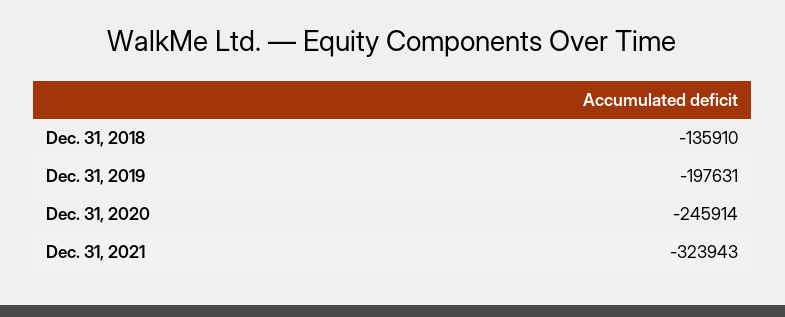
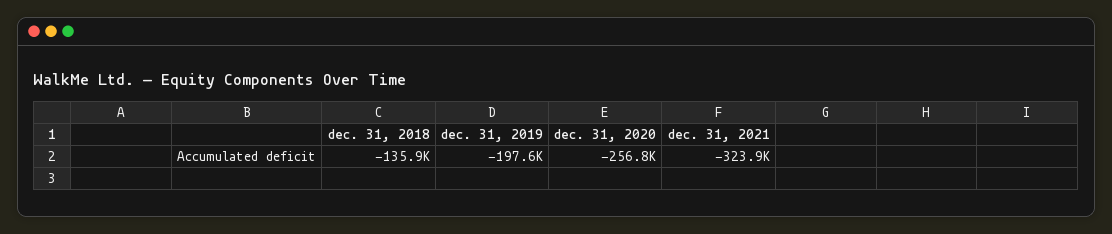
Dec. 31, 2020: -245914 -> -256800

